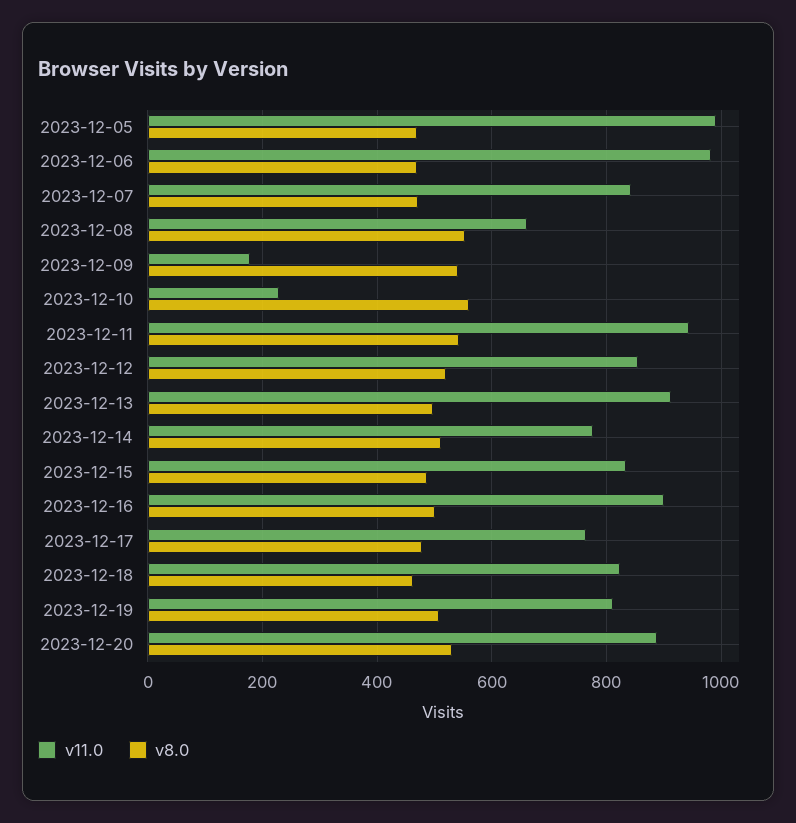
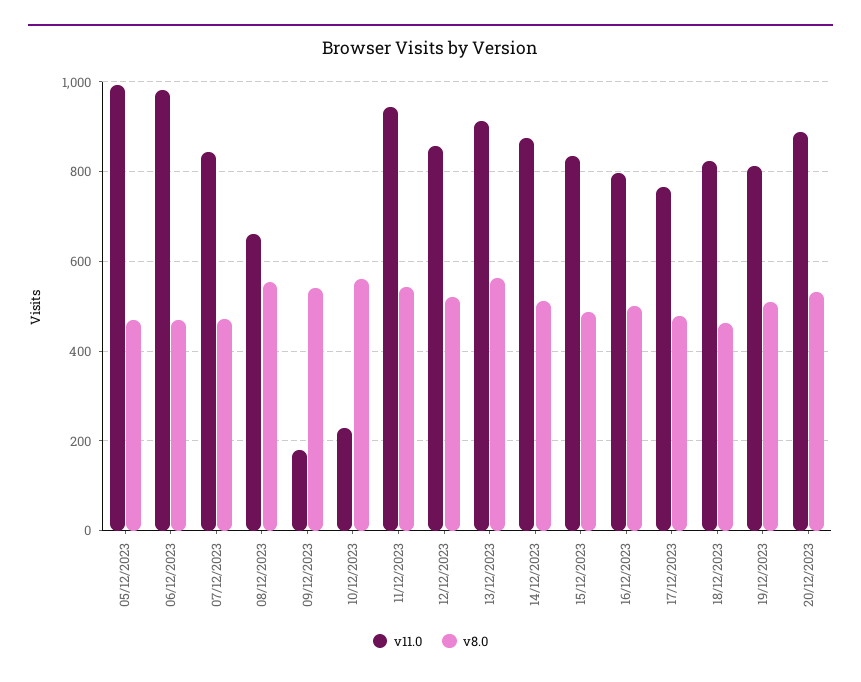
v8.0, 2023-12-13: 500 -> 560
v11.0, 2023-12-14: 780 -> 880
v11.0, 2023-12-16: 900 -> 800

